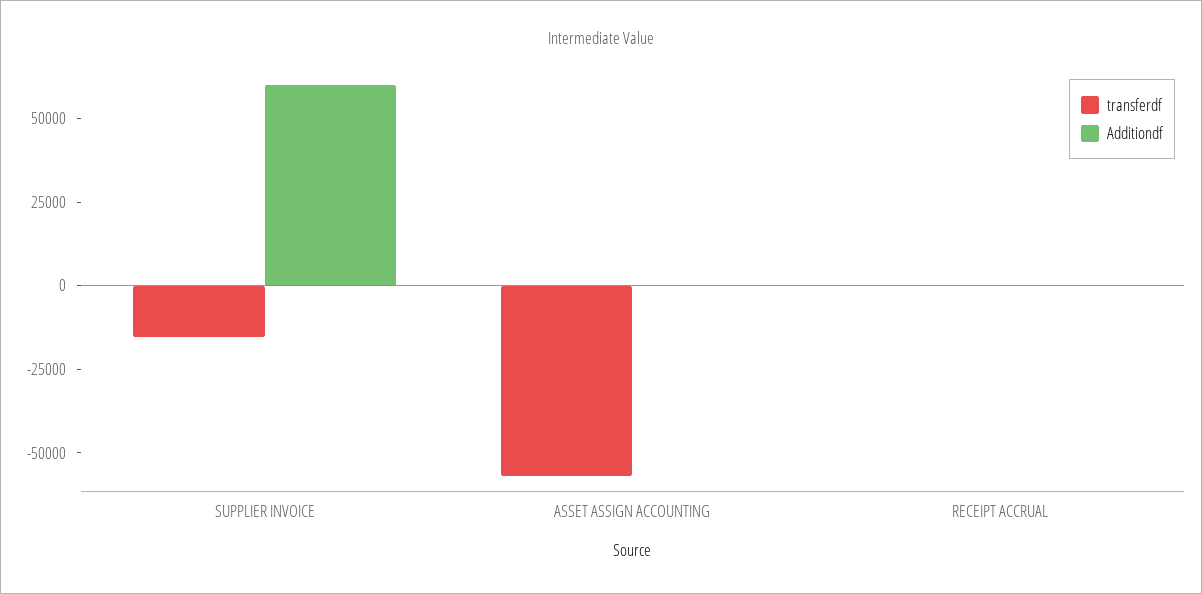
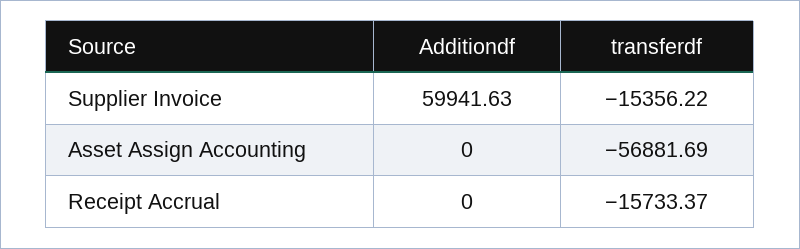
transferdf, RECEIPT ACCRUAL: 0 -> -15733.37

